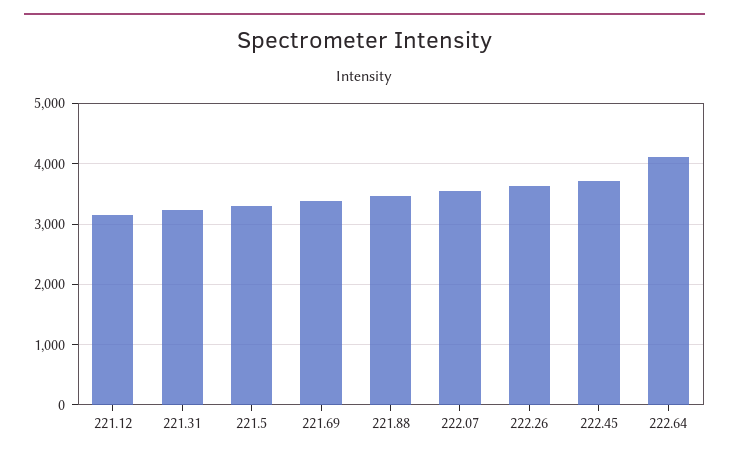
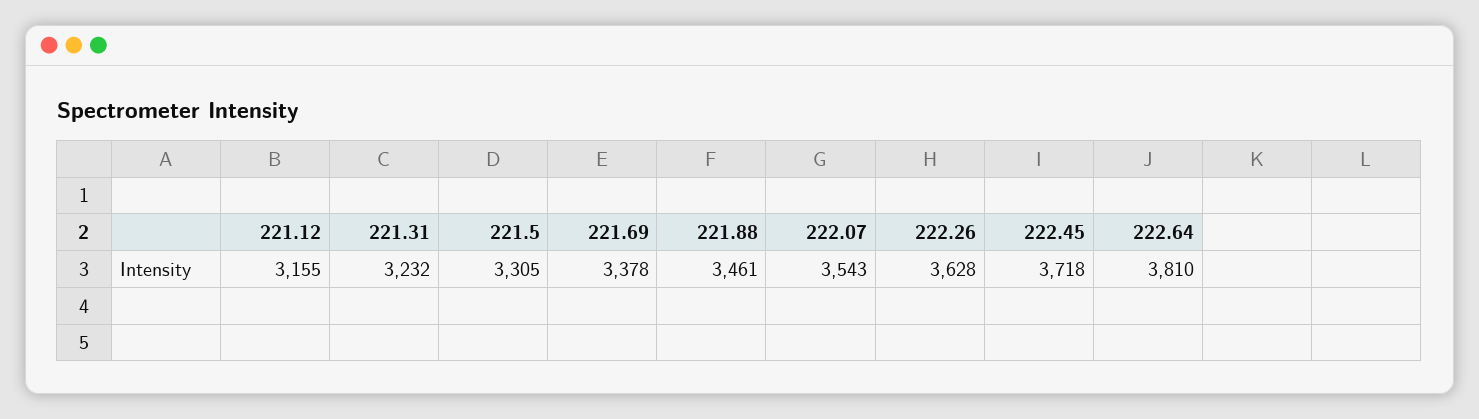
222.64: 4100 -> 3810

